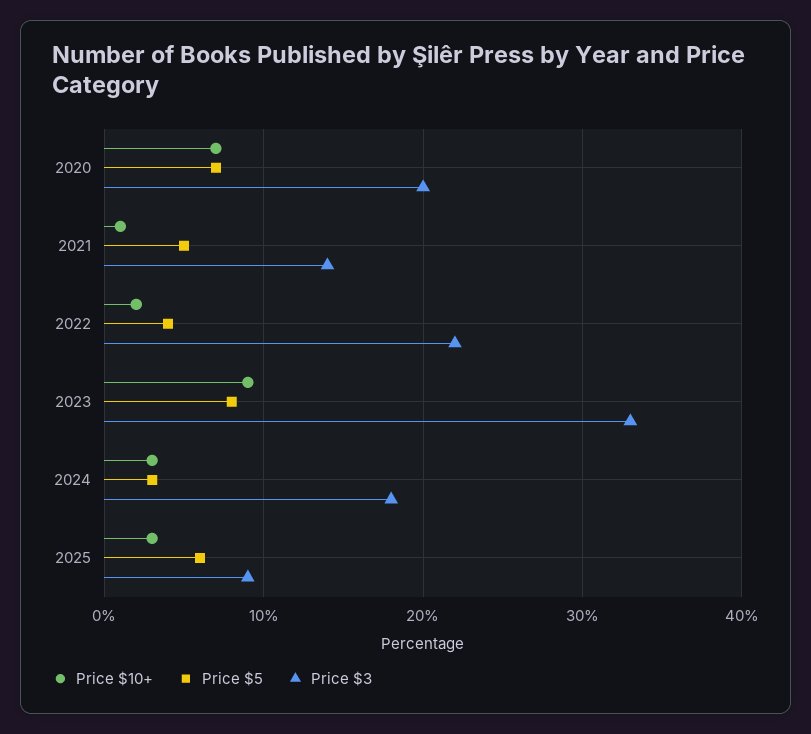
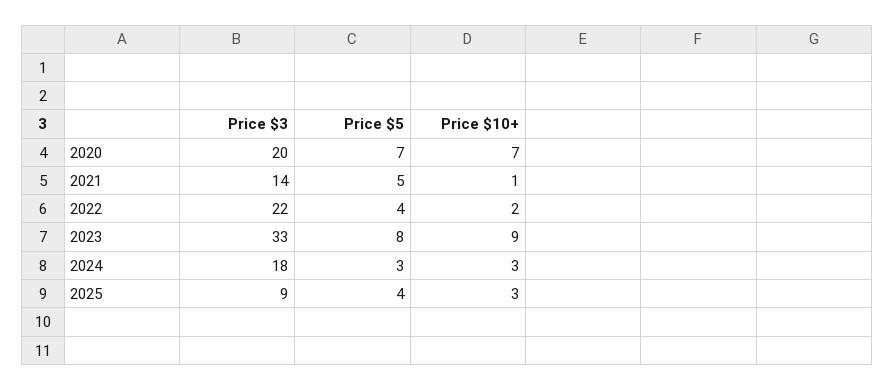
Price $5, 2025: 6 -> 4

